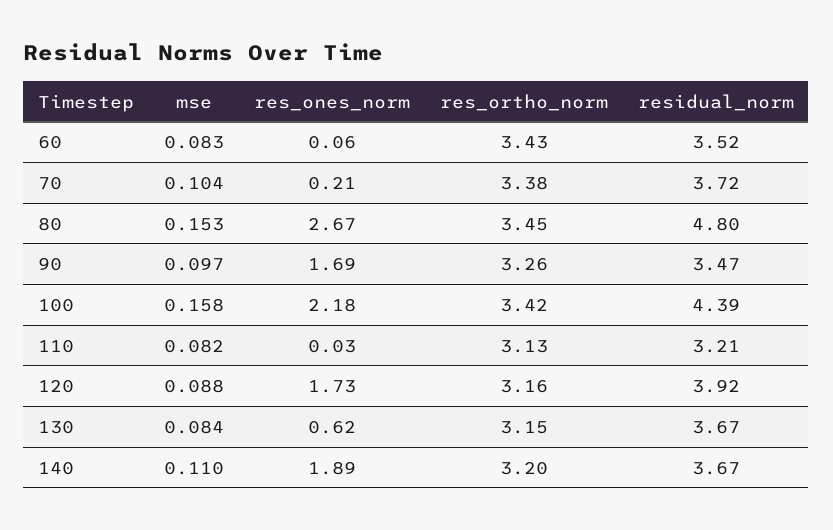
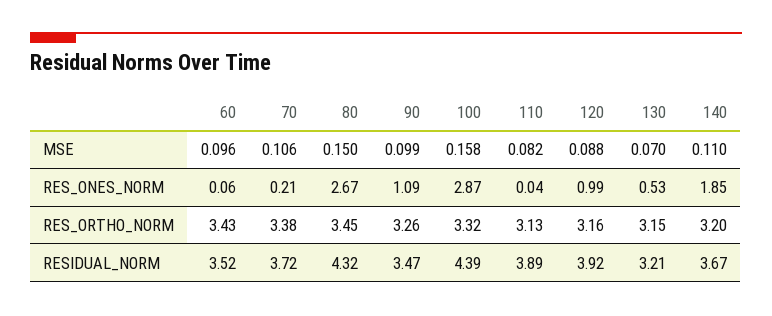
mse, 60: 0.083 -> 0.096
mse, 70: 0.104 -> 0.106
mse, 80: 0.153 -> 0.15
residual_norm, 80: 4.8 -> 4.32
mse, 90: 0.097 -> 0.099
res_ones_norm, 90: 1.69 -> 1.09
res_ones_norm, 100: 2.18 -> 2.87
res_ortho_norm, 100: 3.42 -> 3.32
res_ones_norm, 110: 0.03 -> 0.04
residual_norm, 110: 3.21 -> 3.89
res_ones_norm, 120: 1.73 -> 0.99
mse, 130: 0.084 -> 0.07
res_ones_norm, 130: 0.62 -> 0.53
residual_norm, 130: 3.67 -> 3.21
res_ones_norm, 140: 1.89 -> 1.85

